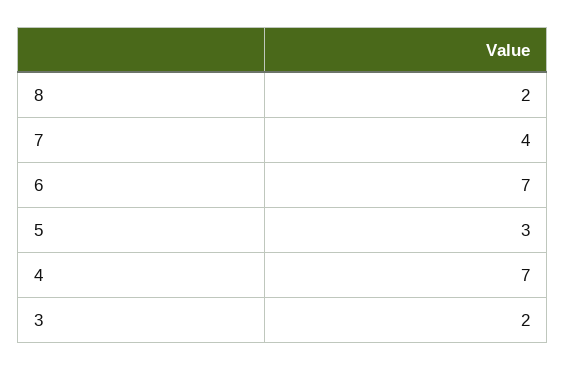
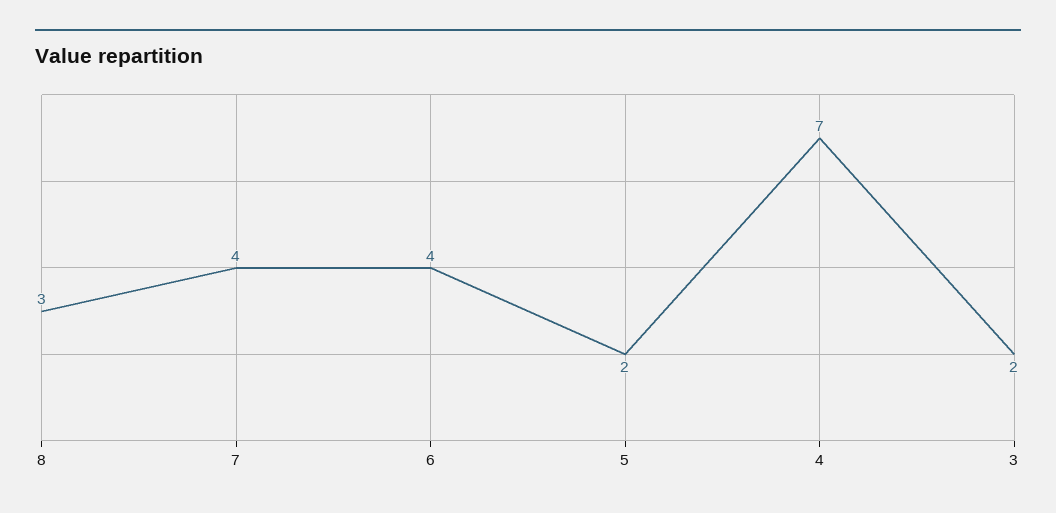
8: 2 -> 3
6: 7 -> 4
5: 3 -> 2

